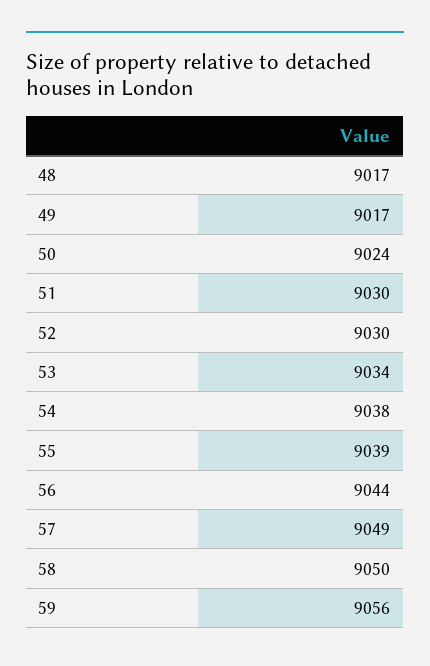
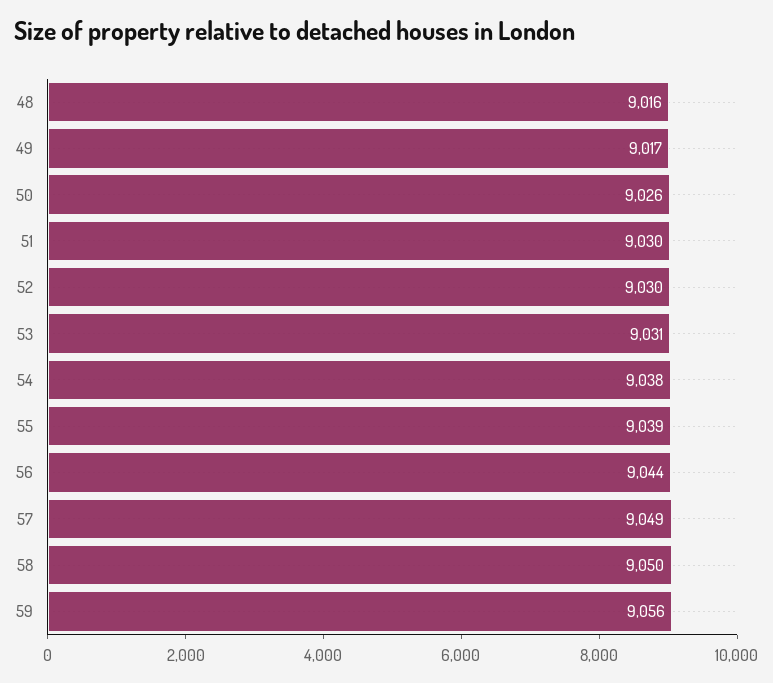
48: 9017 -> 9016
50: 9024 -> 9026
53: 9034 -> 9031

